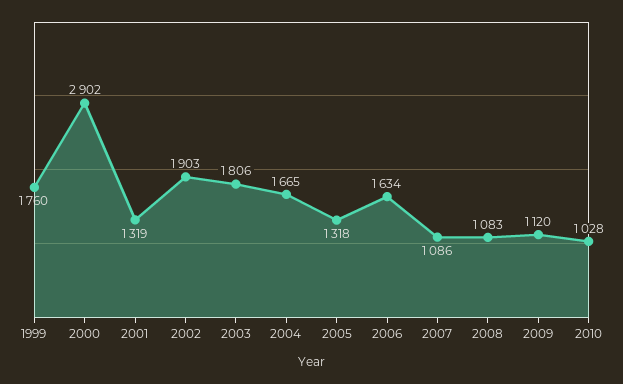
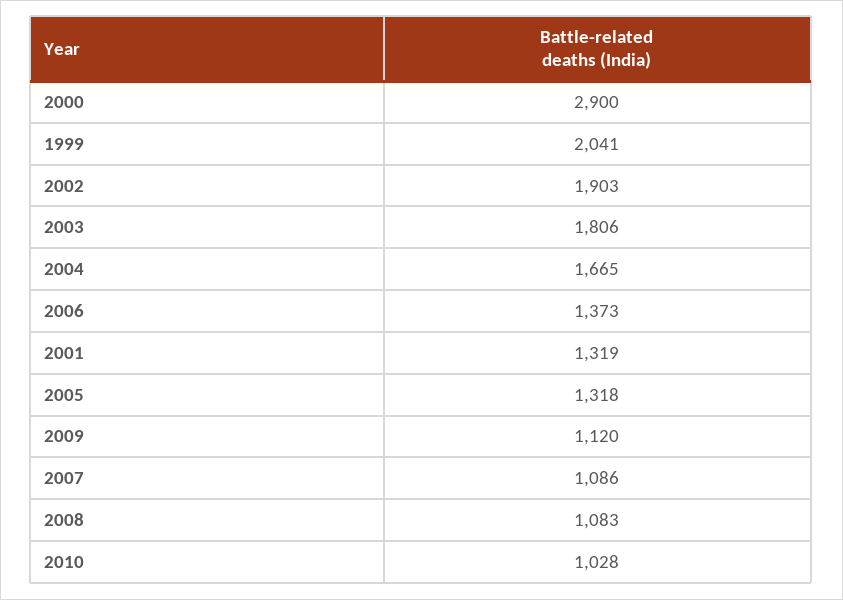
1999: 1760 -> 2041
2000: 2902 -> 2900
2006: 1634 -> 1373

